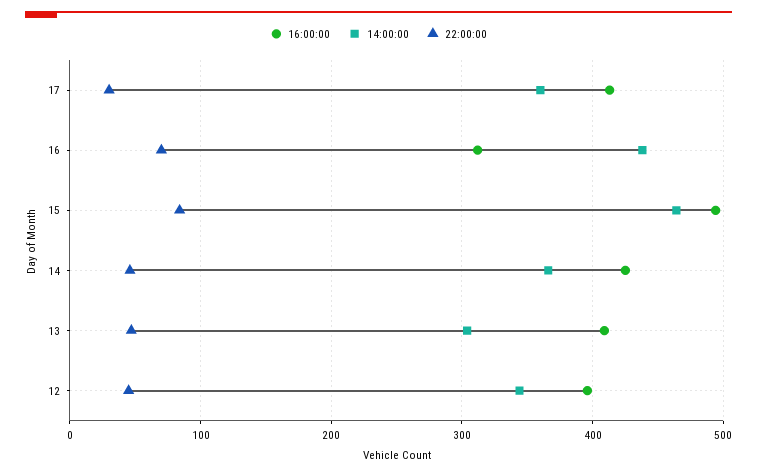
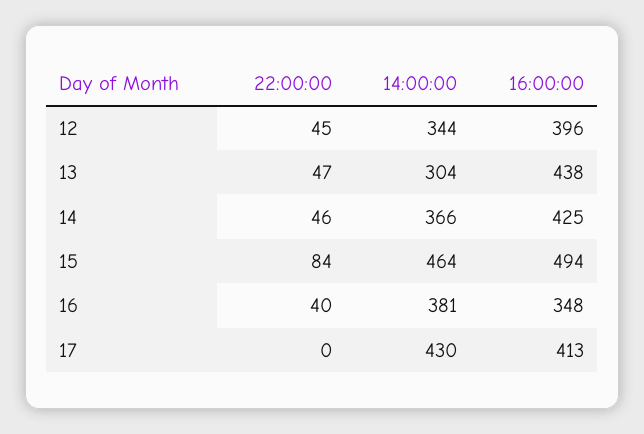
14:00:00, 17: 360 -> 430
22:00:00, 17: 30 -> 0
16:00:00, 16: 310 -> 348
14:00:00, 16: 440 -> 381
22:00:00, 16: 70 -> 40
16:00:00, 13: 410 -> 438

